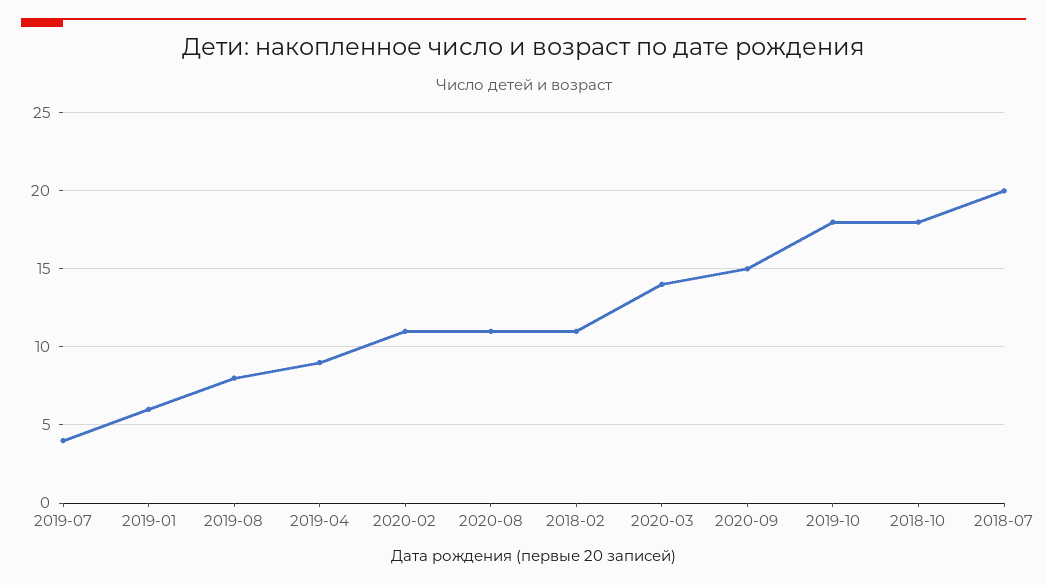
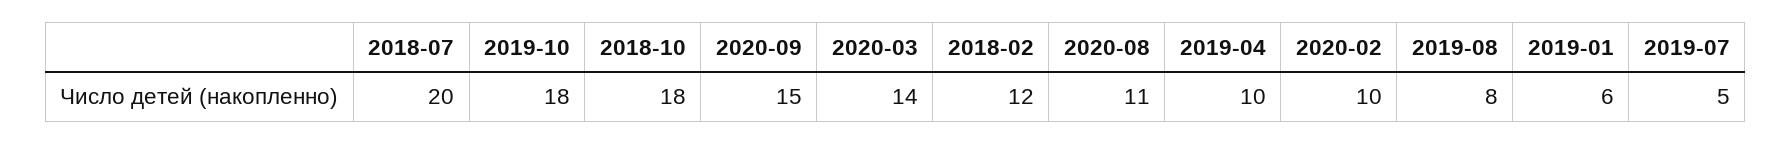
2019-07: 4 -> 5
2019-04: 9 -> 10
2020-02: 11 -> 10
2018-02: 11 -> 12

